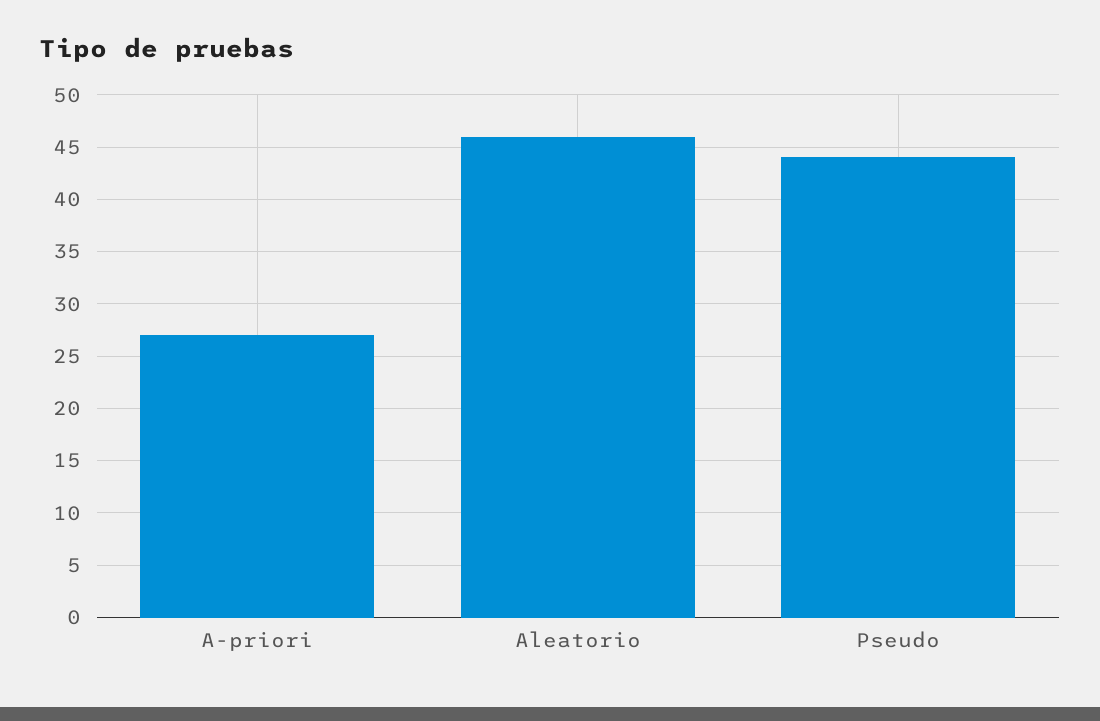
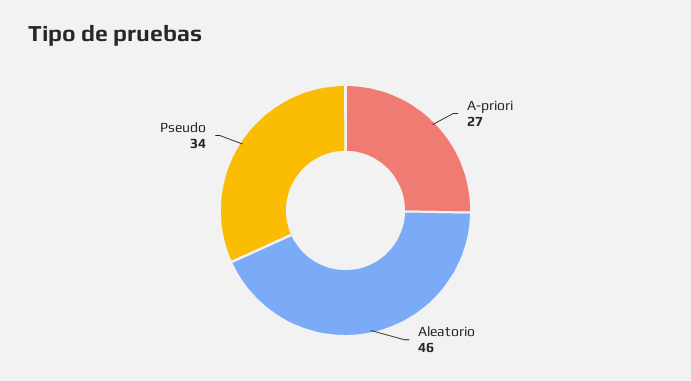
Pseudo: 44 -> 34

